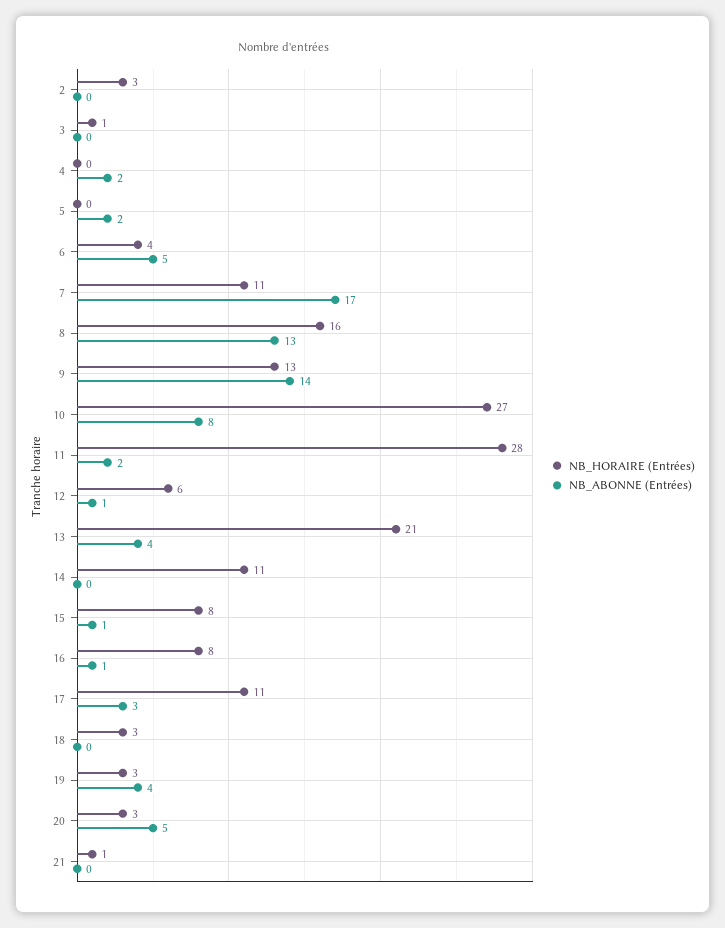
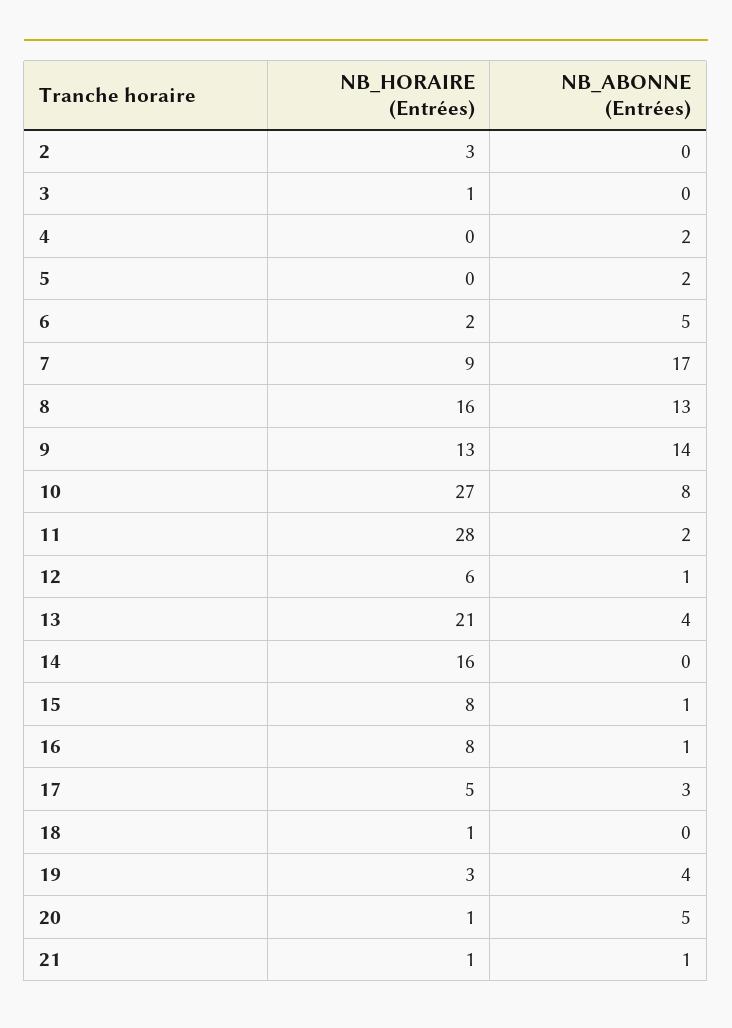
NB_HORAIRE (Entrées), 6: 4 -> 2
NB_HORAIRE (Entrées), 7: 11 -> 9
NB_HORAIRE (Entrées), 14: 11 -> 16
NB_HORAIRE (Entrées), 17: 11 -> 5
NB_HORAIRE (Entrées), 18: 3 -> 1
NB_HORAIRE (Entrées), 20: 3 -> 1
NB_ABONNE (Entrées), 21: 0 -> 1

